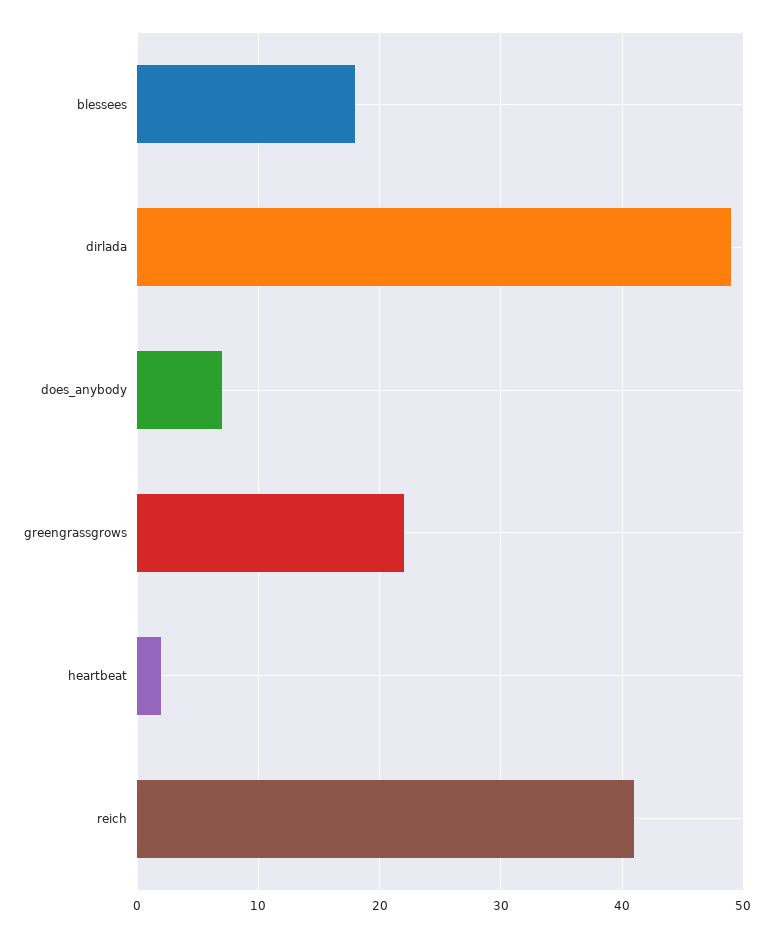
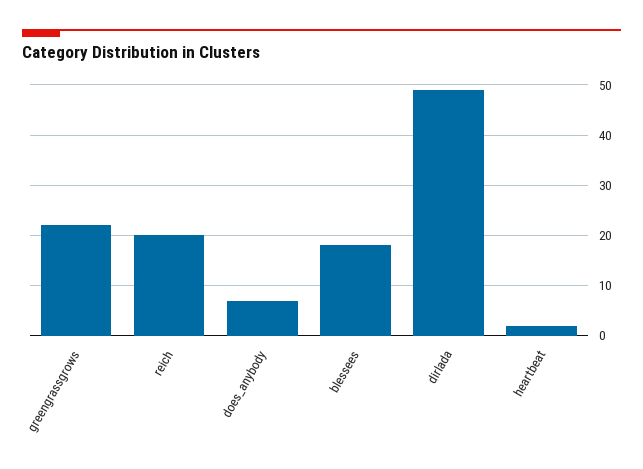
reich: 41 -> 20

